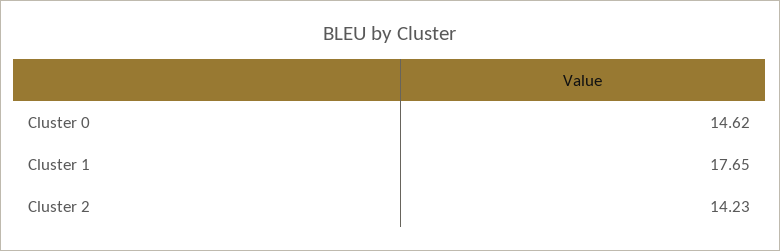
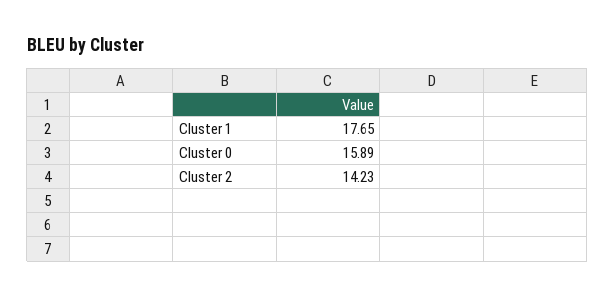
Cluster 0: 14.62 -> 15.89

